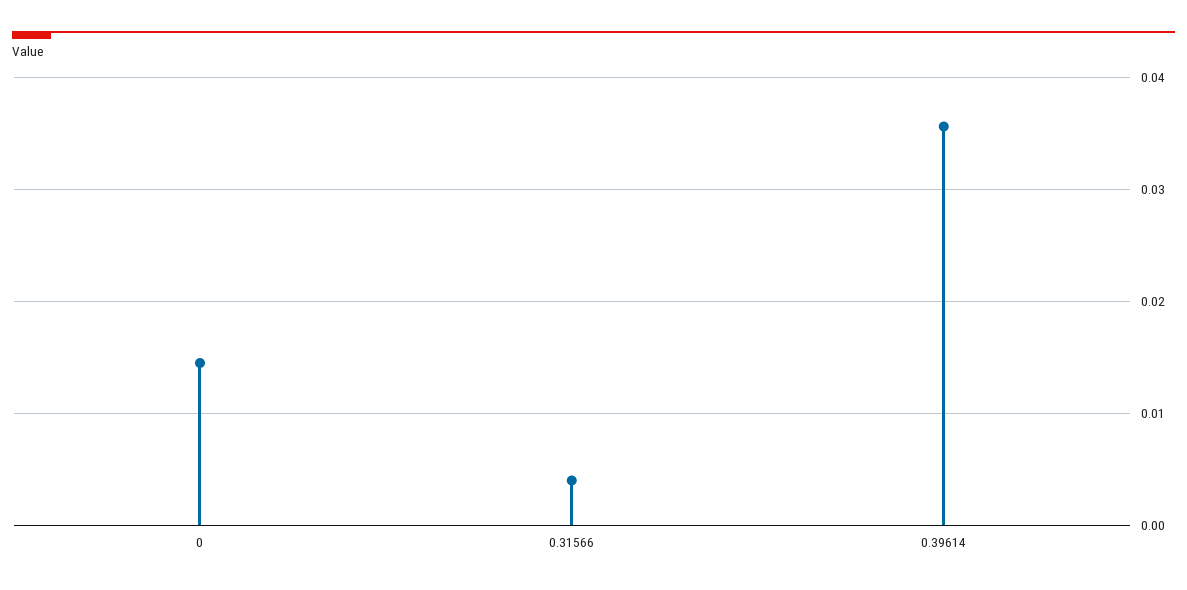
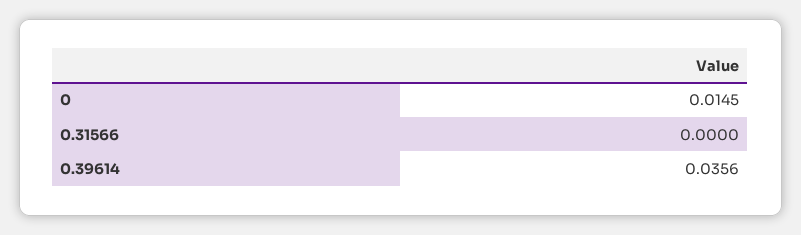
0.31566: 0.004 -> 0

